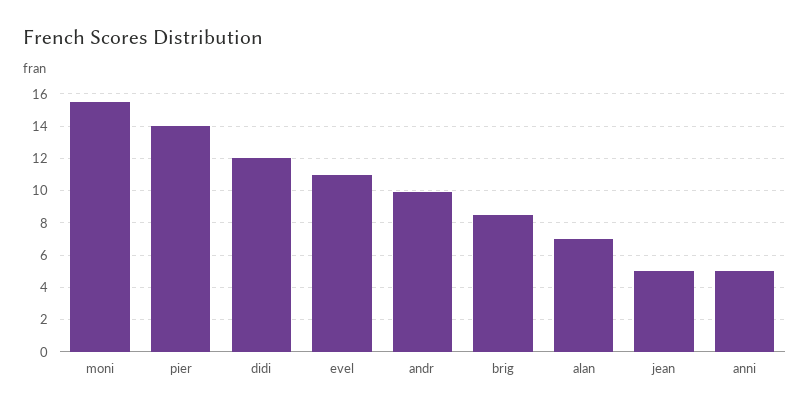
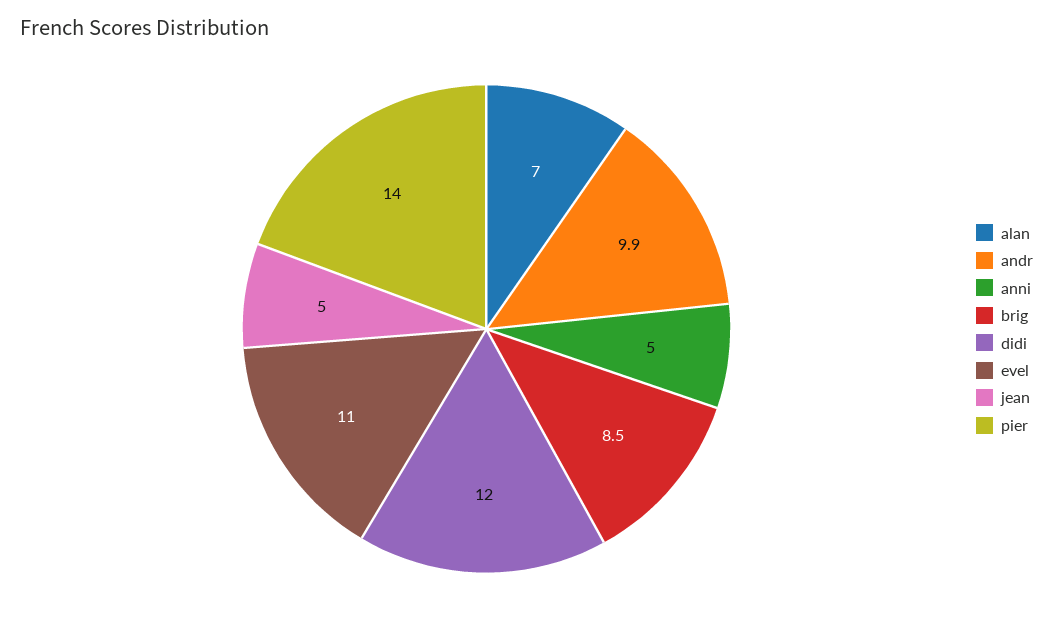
moni: 15.5 -> none

